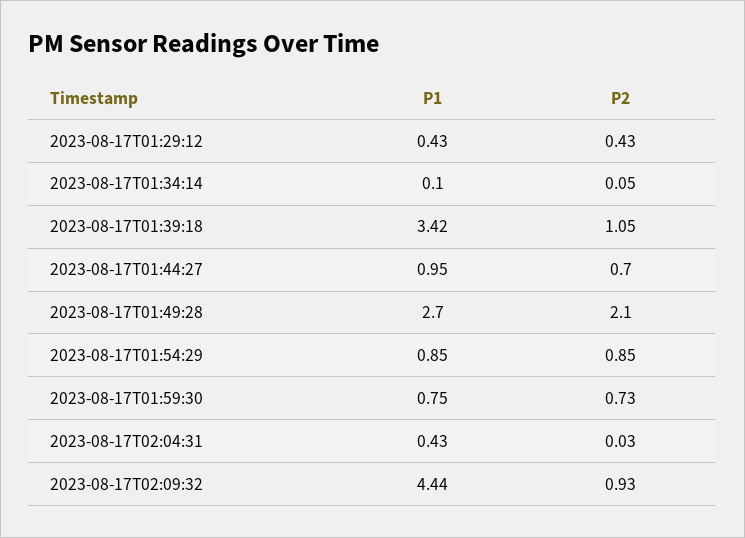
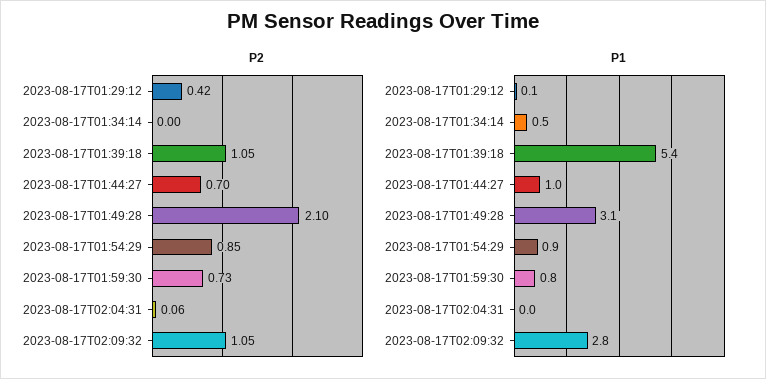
P1, 2023-08-17T01:29:12: 0.43 -> 0.1
P2, 2023-08-17T01:29:12: 0.43 -> 0.42
P1, 2023-08-17T01:34:14: 0.1 -> 0.5
P2, 2023-08-17T01:34:14: 0.05 -> 0
P1, 2023-08-17T01:39:18: 3.42 -> 5.4
P1, 2023-08-17T01:49:28: 2.7 -> 3.1
P1, 2023-08-17T02:04:31: 0.43 -> 0
P2, 2023-08-17T02:04:31: 0.03 -> 0.06
P1, 2023-08-17T02:09:32: 4.44 -> 2.8
P2, 2023-08-17T02:09:32: 0.93 -> 1.05

